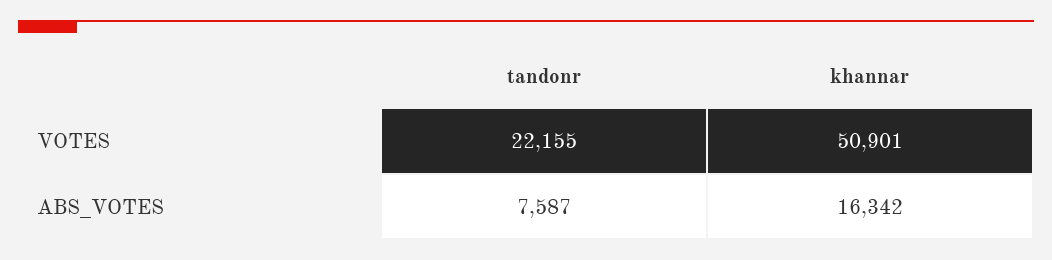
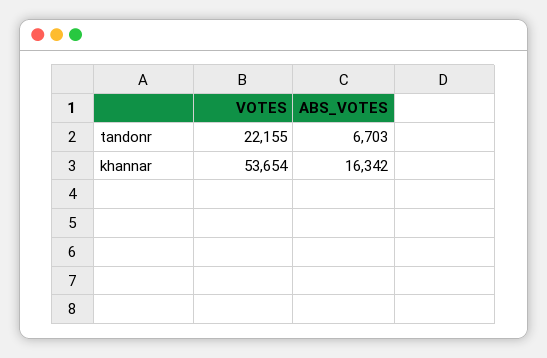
khannar, VOTES: 50901 -> 53654
tandonr, ABS_VOTES: 7587 -> 6703

